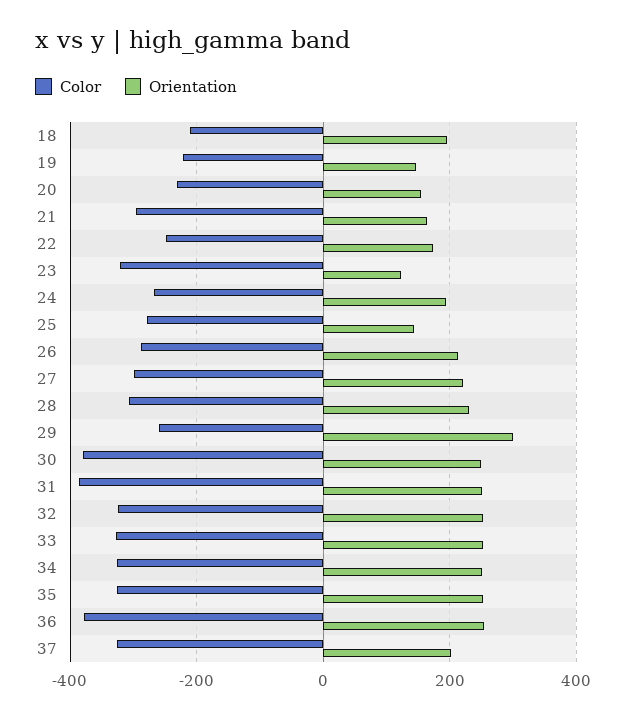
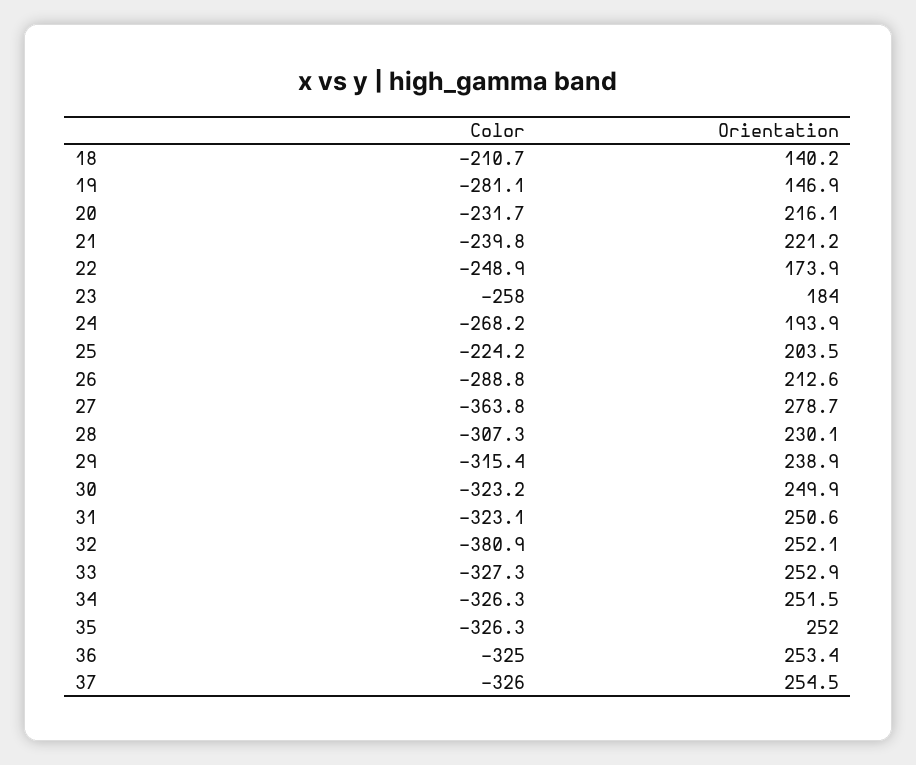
Orientation, 18: 200 -> 140.2
Color, 19: -220 -> -281.1
Orientation, 20: 160 -> 216.1
Color, 21: -300 -> -239.8
Orientation, 21: 160 -> 221.2
Color, 23: -320 -> -258
Orientation, 23: 120 -> 184
Color, 25: -280 -> -224.2
Orientation, 25: 140 -> 203.5
Color, 27: -300 -> -363.8
Orientation, 27: 220 -> 278.7
Color, 29: -260 -> -315.4
Orientation, 29: 300 -> 238.9
Color, 30: -380 -> -323.2
Color, 31: -380 -> -323.1
Color, 32: -320 -> -380.9
Color, 36: -380 -> -325
Orientation, 37: 200 -> 254.5

